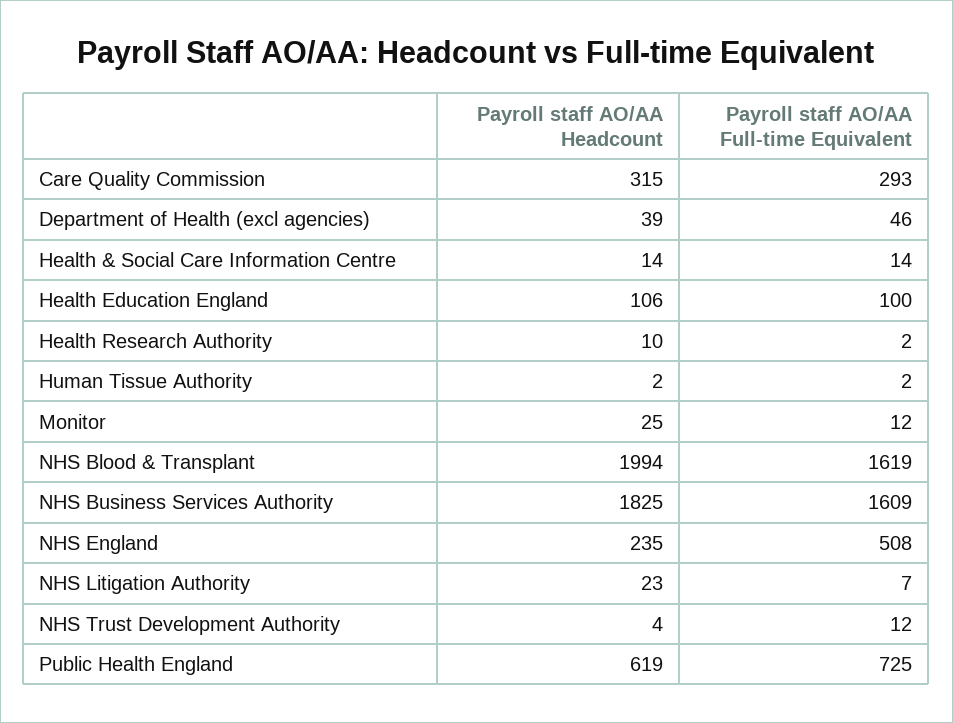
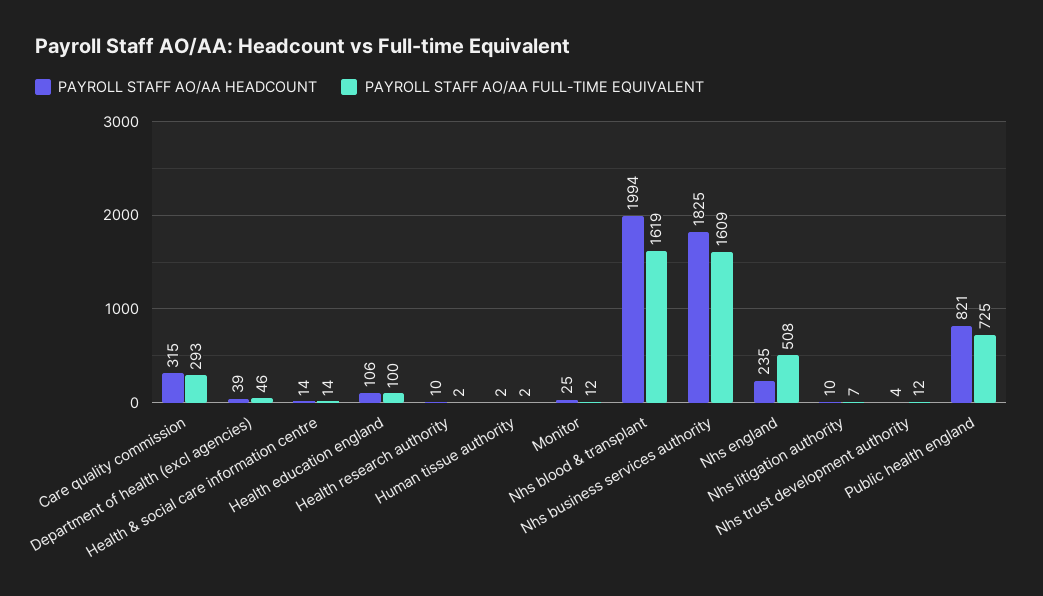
Payroll staff AO/AA Headcount, NHS Litigation Authority: 23 -> 10
Payroll staff AO/AA Headcount, Public Health England: 619 -> 821

